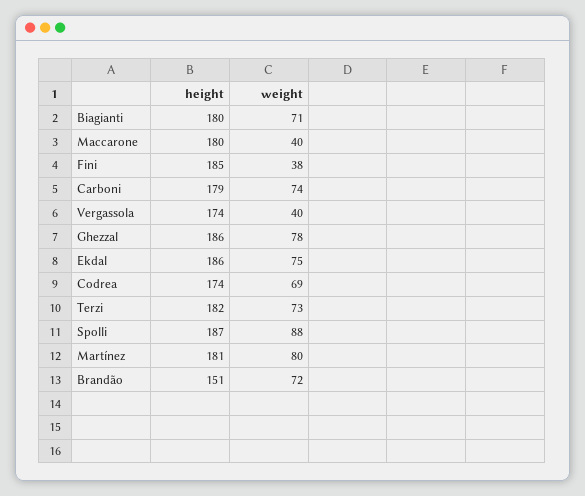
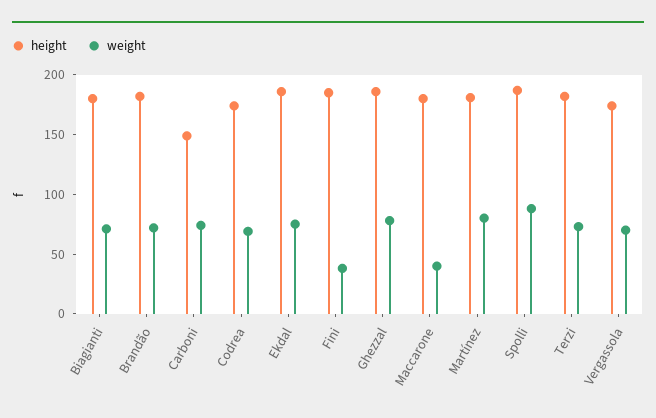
height, Carboni: 179 -> 150
weight, Vergassola: 40 -> 70
height, Brandão: 151 -> 180

